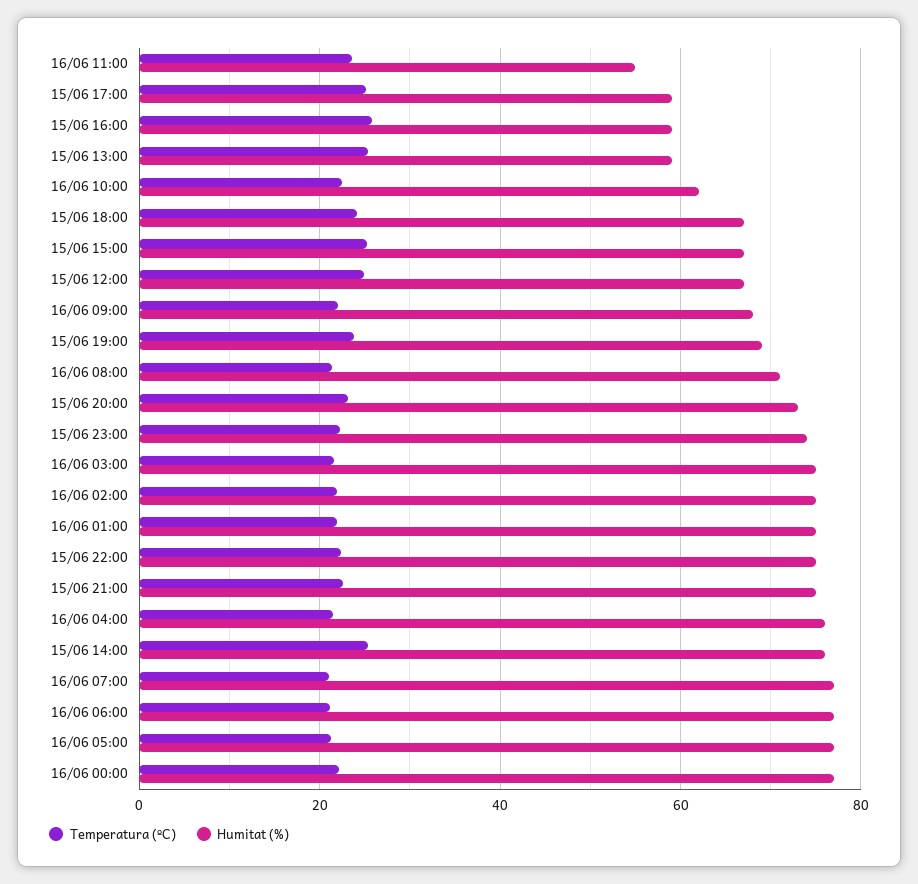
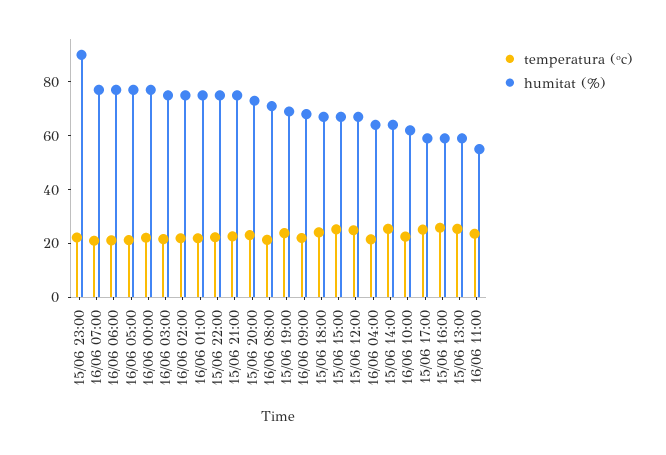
Humitat (%), 15/06 23:00: 74 -> 90
Humitat (%), 16/06 04:00: 76 -> 65
Humitat (%), 15/06 14:00: 76 -> 65

